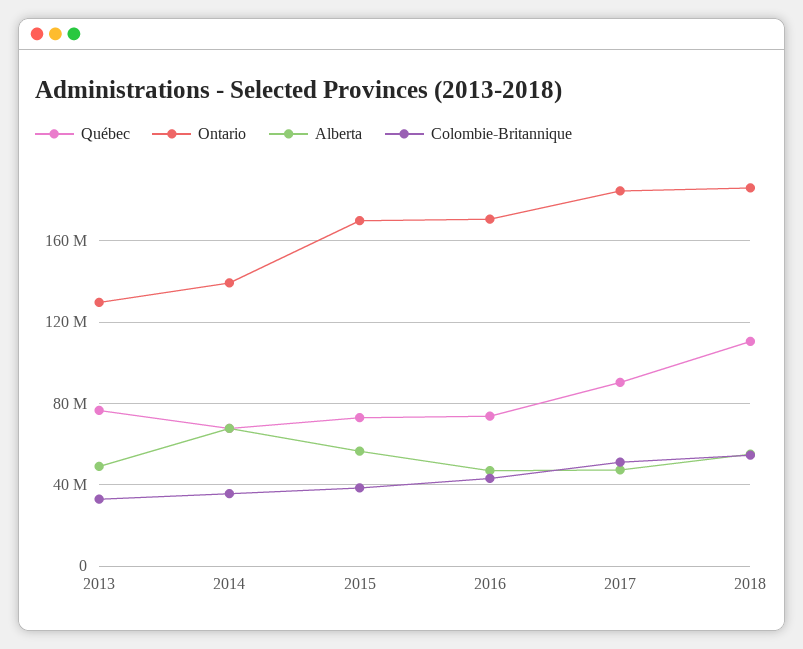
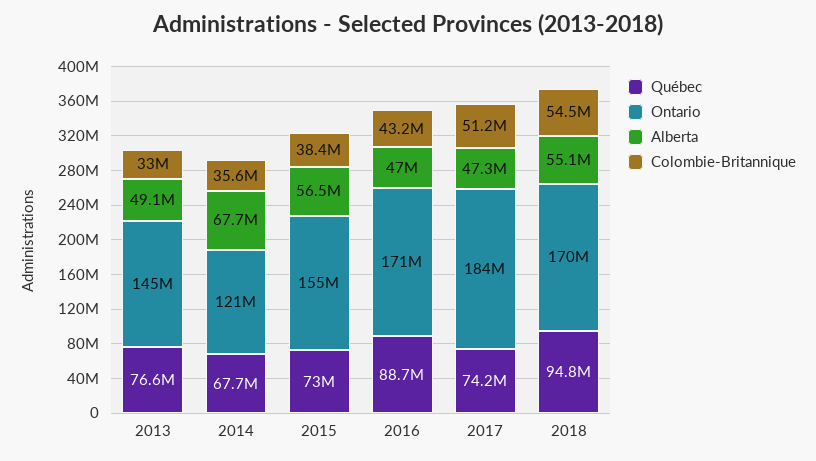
Ontario, 2013: 130000000 -> 145000000
Ontario, 2014: 140000000 -> 121000000
Ontario, 2015: 170000000 -> 155000000
Québec, 2016: 75000000 -> 88700000
Québec, 2017: 90000000 -> 74200000
Québec, 2018: 110000000 -> 94800000
Ontario, 2018: 185000000 -> 170000000

